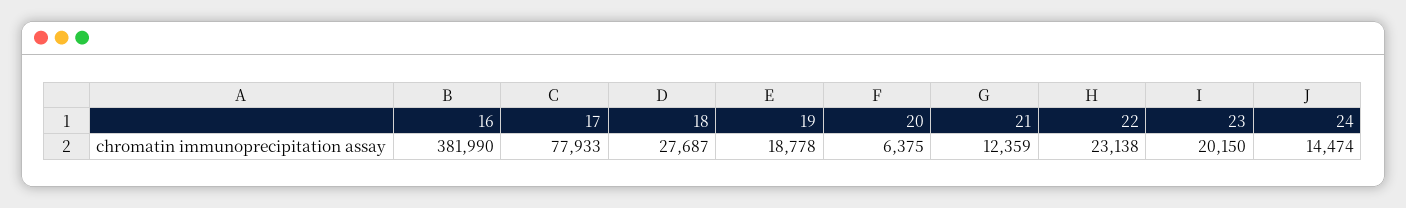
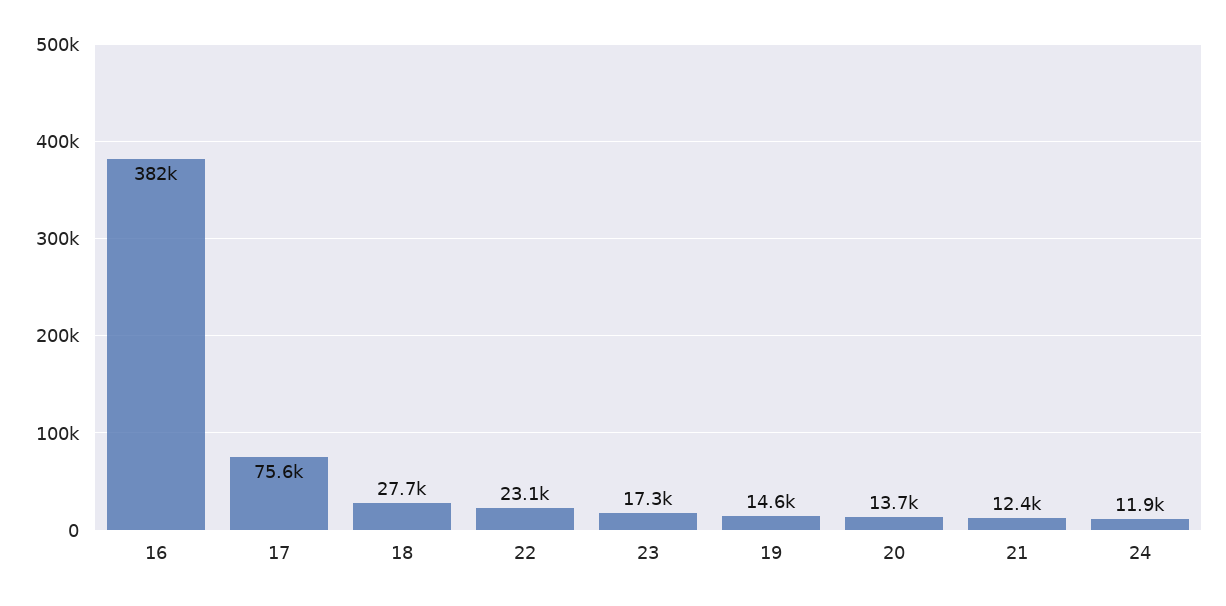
17: 77933 -> 75600
19: 18778 -> 14600
20: 6375 -> 13700
23: 20150 -> 17300
24: 14474 -> 11900

